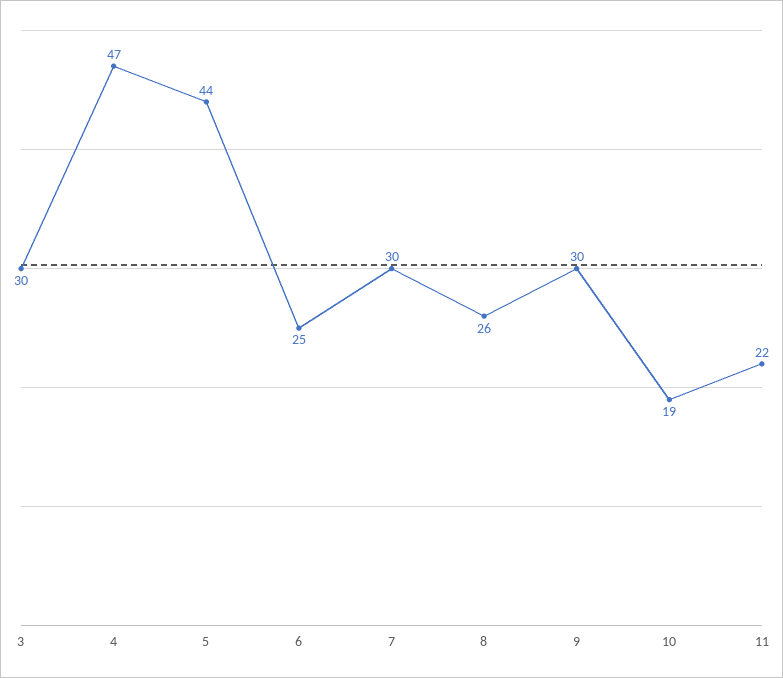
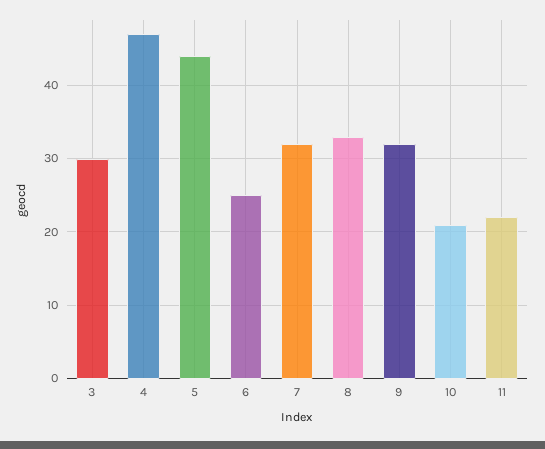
7: 30 -> 32
8: 26 -> 33
9: 30 -> 32
10: 19 -> 21

